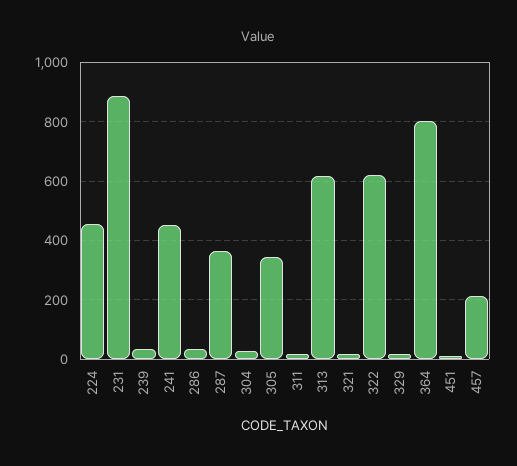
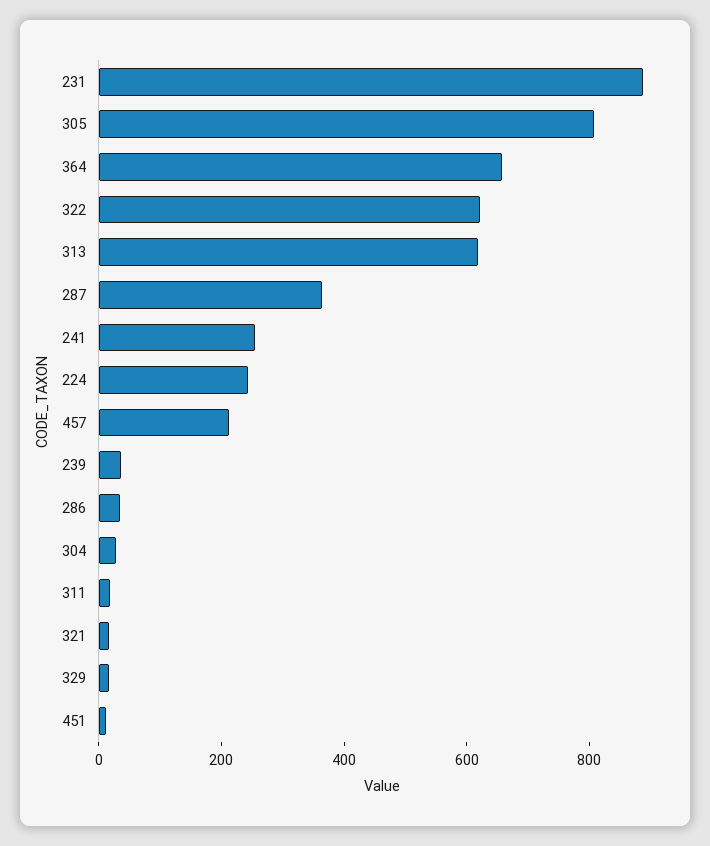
224: 450 -> 250
241: 450 -> 250
305: 350 -> 800
364: 800 -> 650

